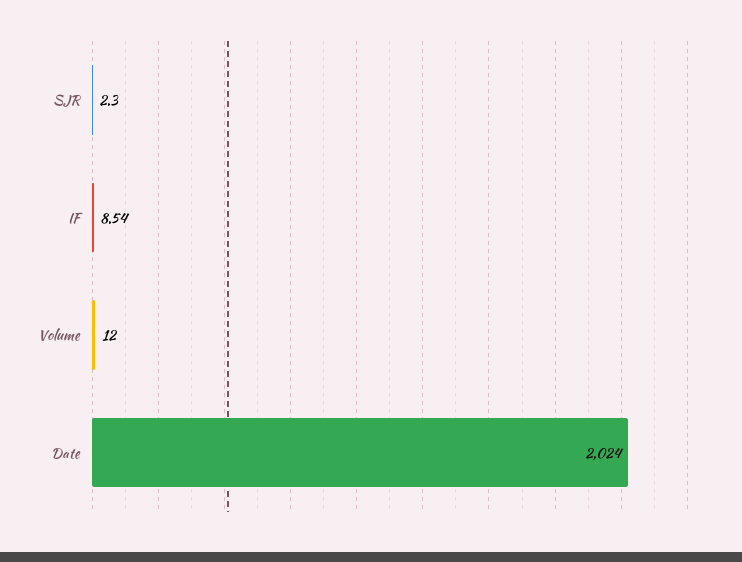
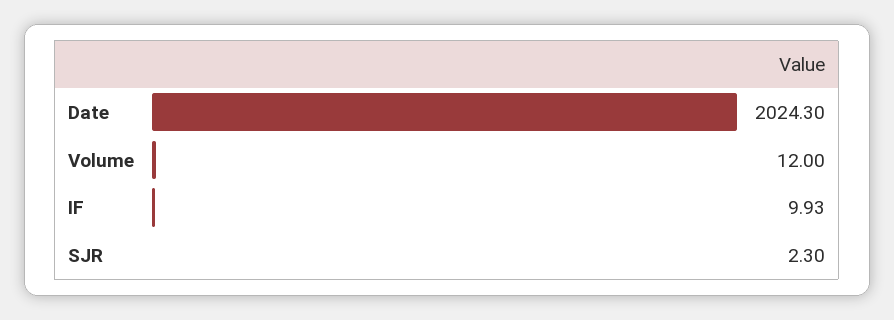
IF: 8.54 -> 9.93
Date: 2024 -> 2024.3

